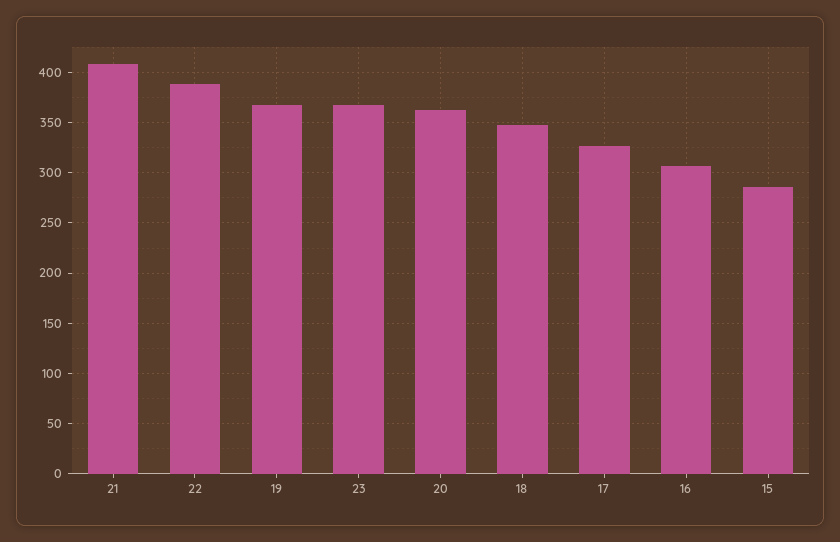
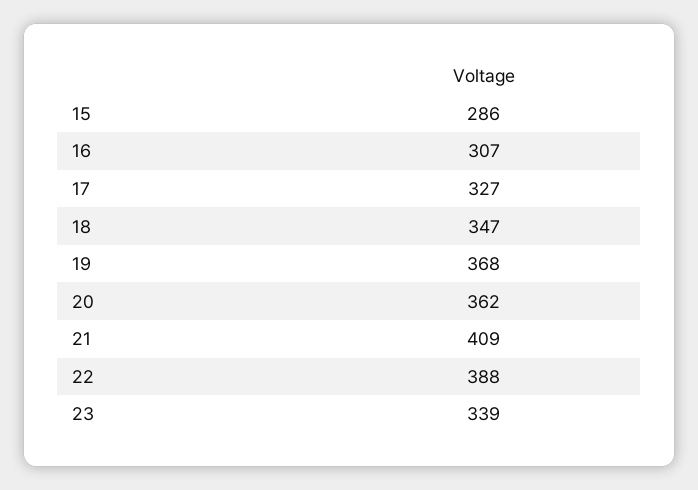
23: 370 -> 339

